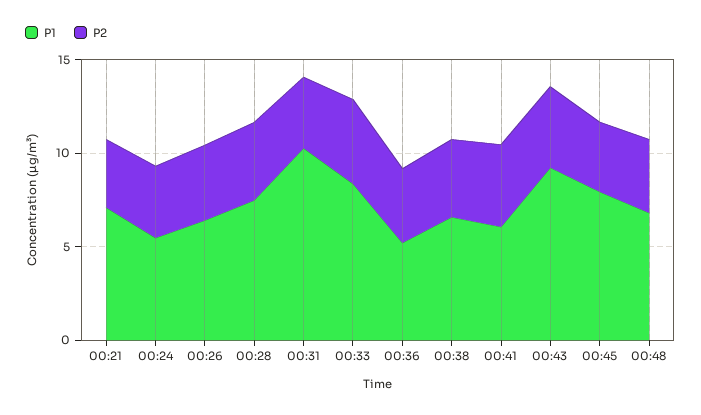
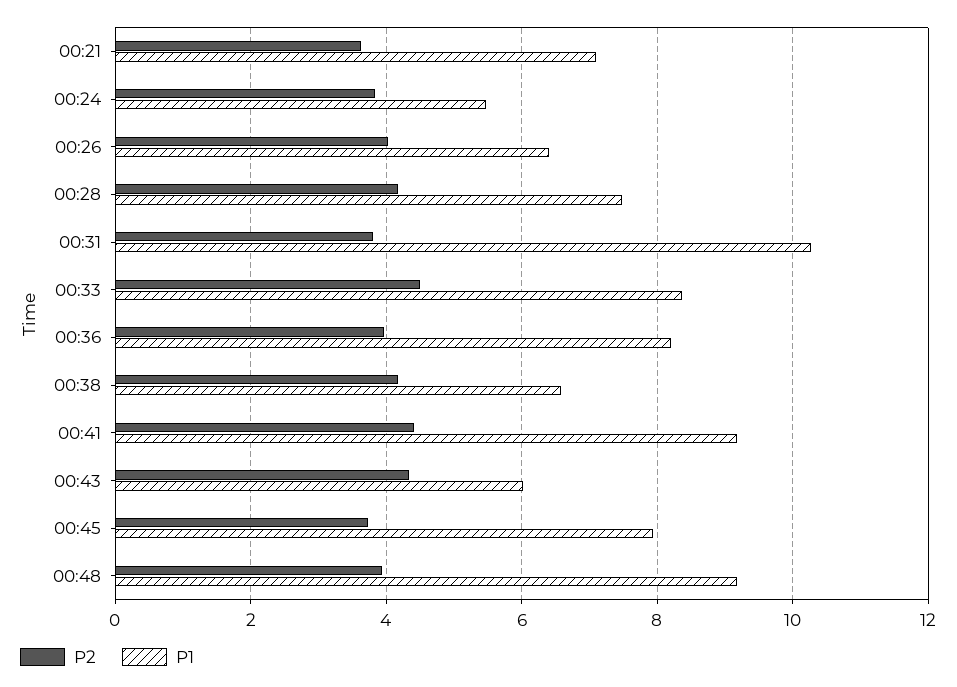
P1, 00:36: 5 -> 8.2
P1, 00:41: 6 -> 9.2
P1, 00:43: 9 -> 6
P1, 00:48: 7 -> 9.2

